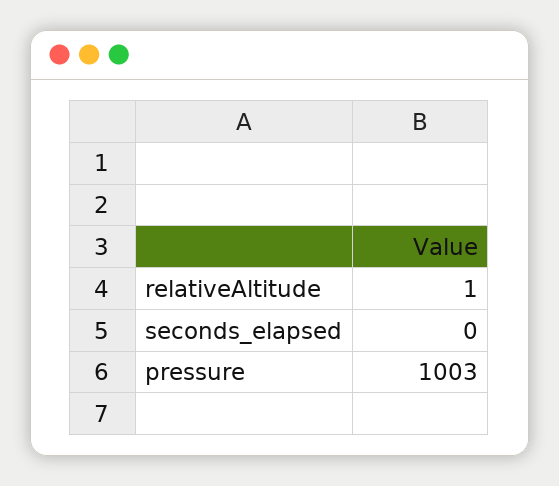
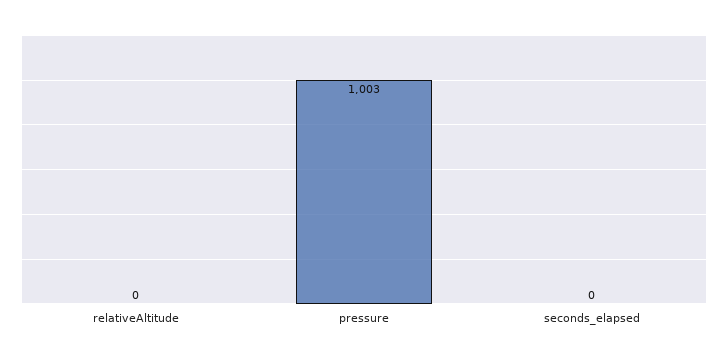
relativeAltitude: 1 -> 0

